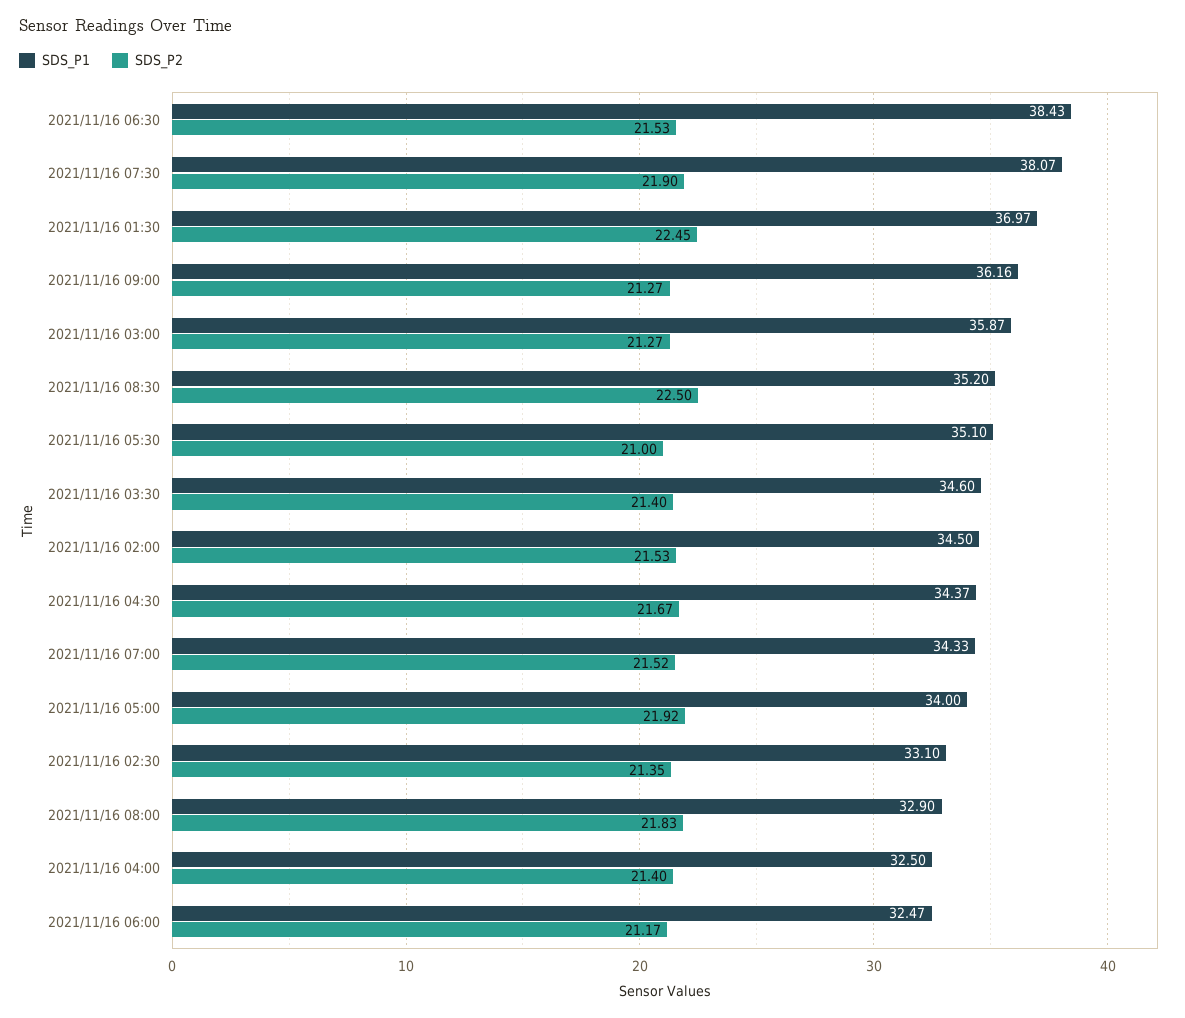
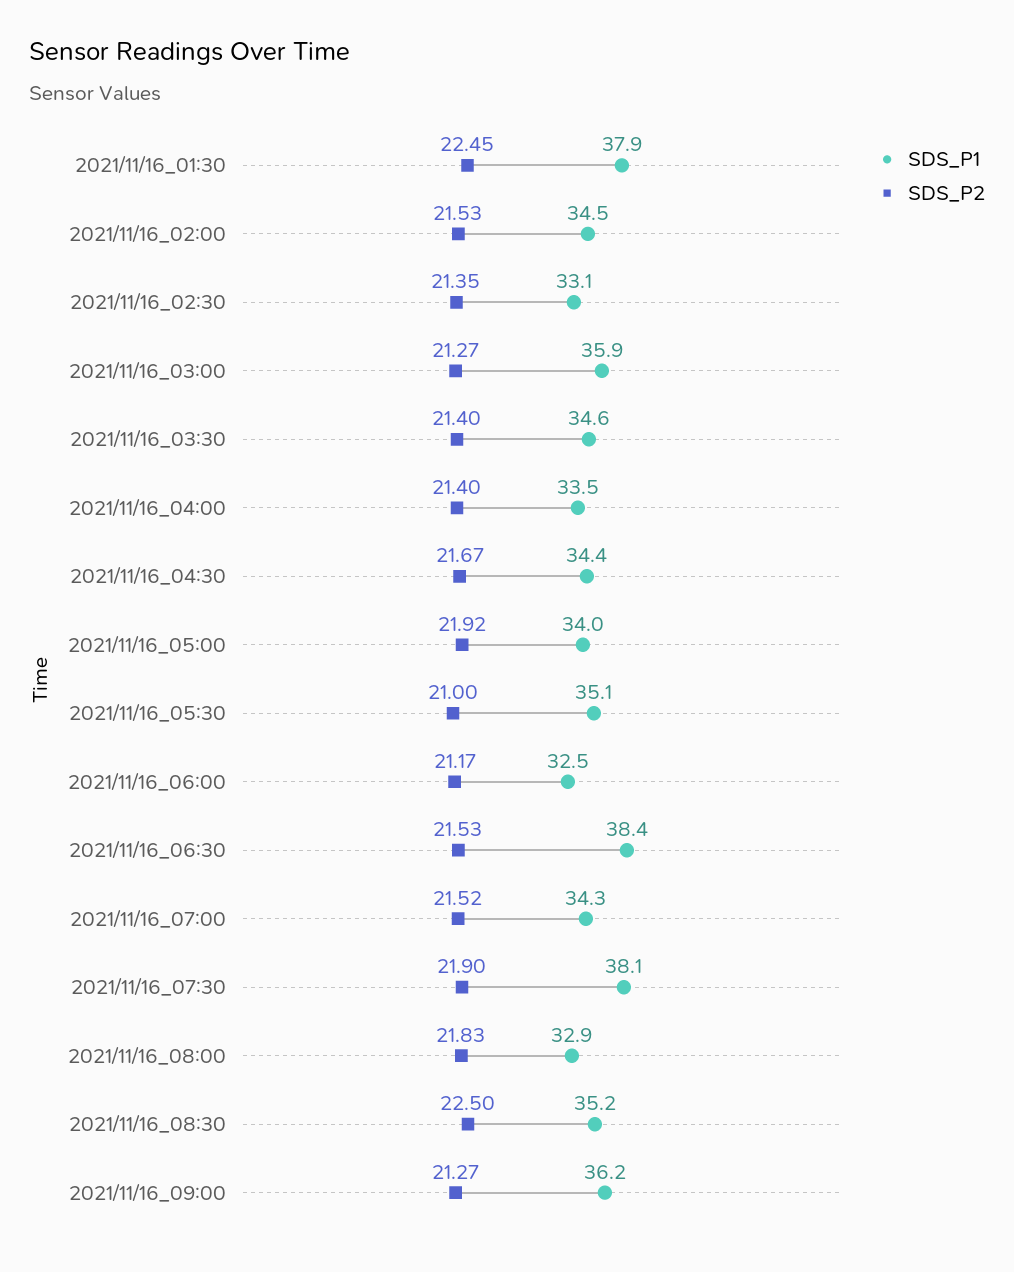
SDS_P1, 2021/11/16 01:30: 36.97 -> 37.9
SDS_P1, 2021/11/16 04:00: 32.5 -> 33.5

